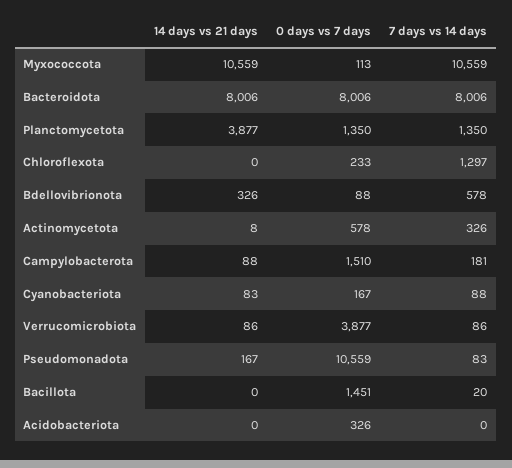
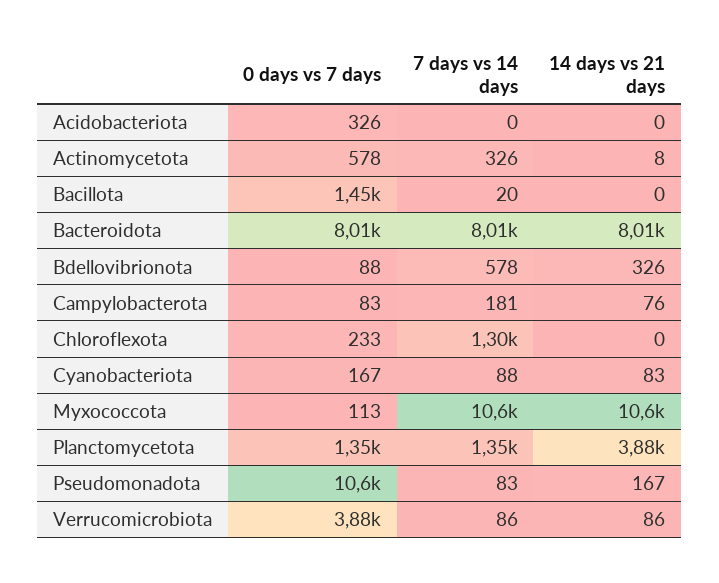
14 days vs 21 days, Campylobacterota: 88 -> 76
0 days vs 7 days, Campylobacterota: 1510 -> 83

